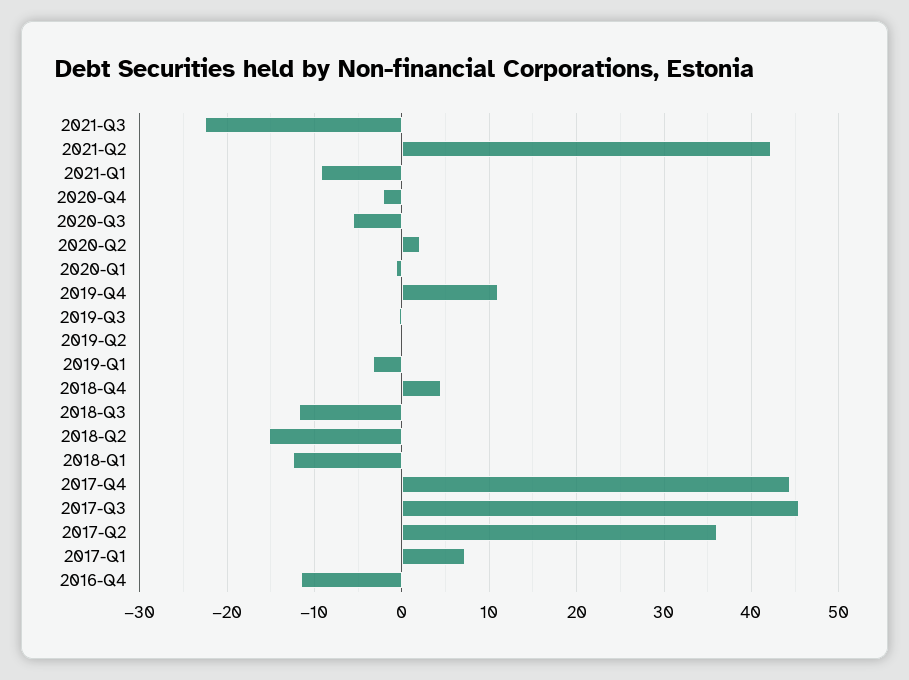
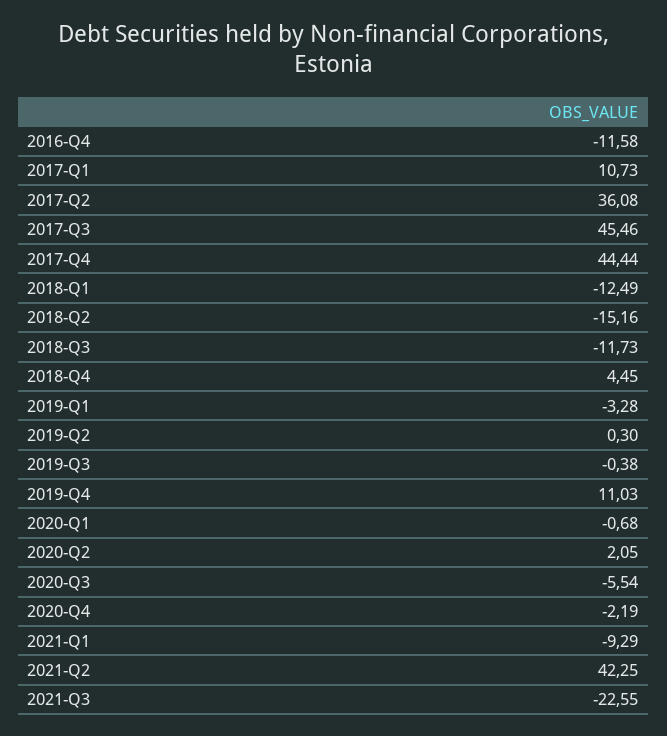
2017-Q1: 7 -> 10.73

